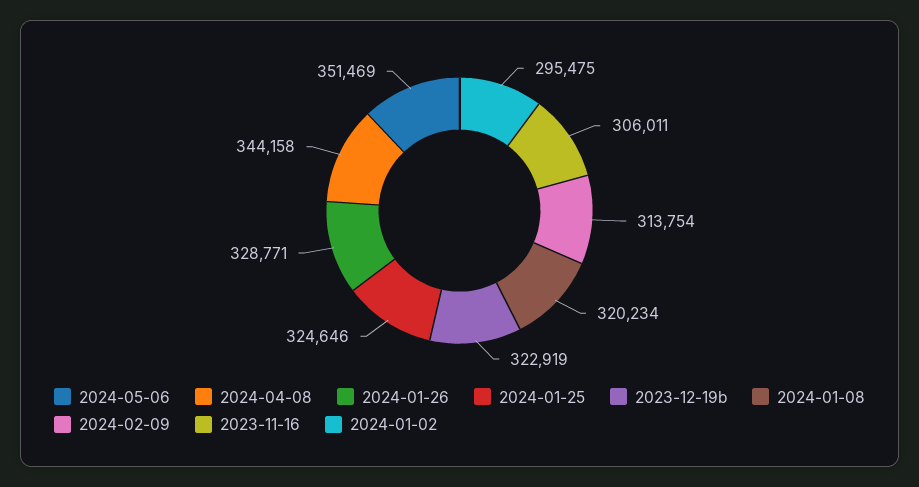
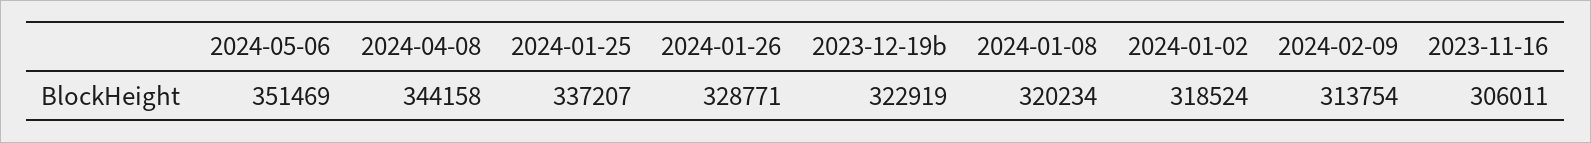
2024-01-25: 324646 -> 337207
2024-01-02: 295475 -> 318524

